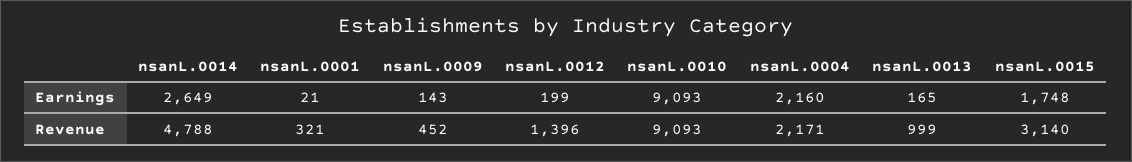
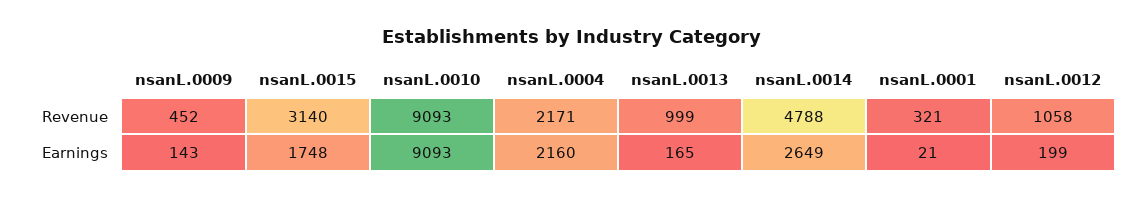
nsanL.0012, Revenue: 1396 -> 1058

